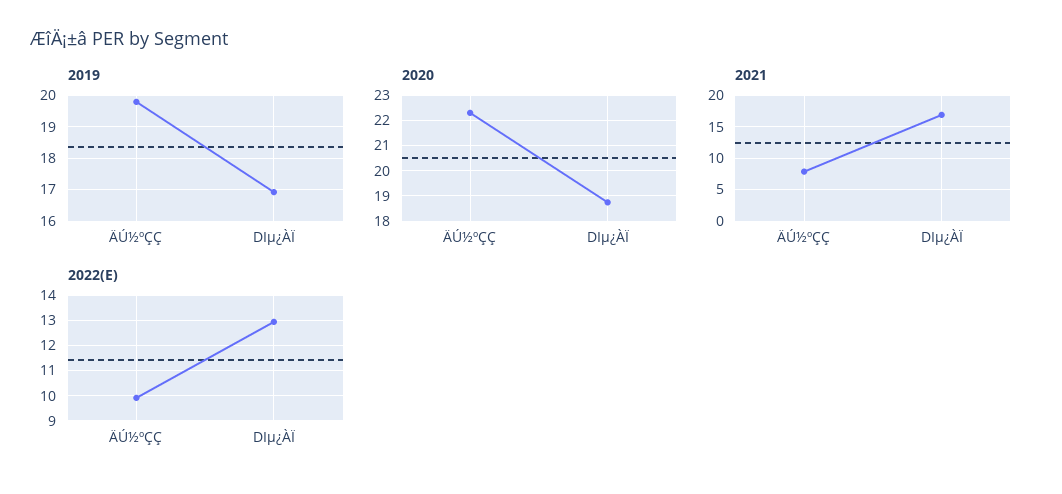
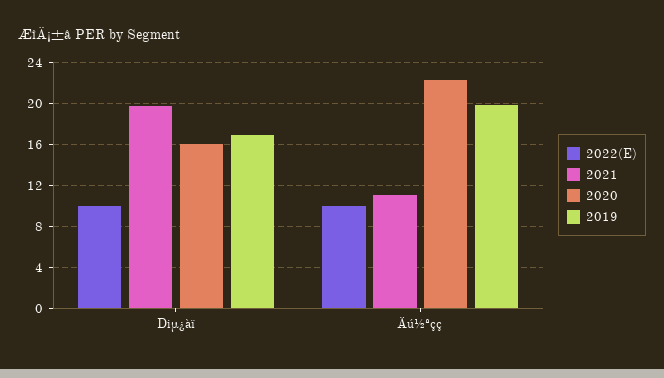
2020, DIµ¿ÀÏ: 18.75 -> 16
2021, ÄÚ½ºÇÇ: 8 -> 11
2021, DIµ¿ÀÏ: 17 -> 20
2022(E), DIµ¿ÀÏ: 13 -> 10

